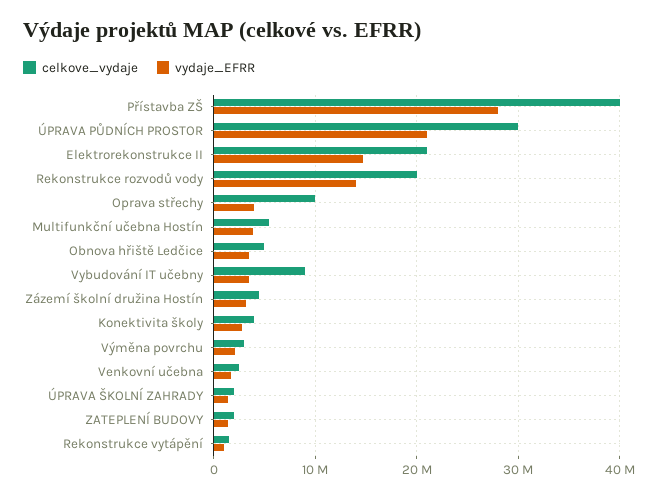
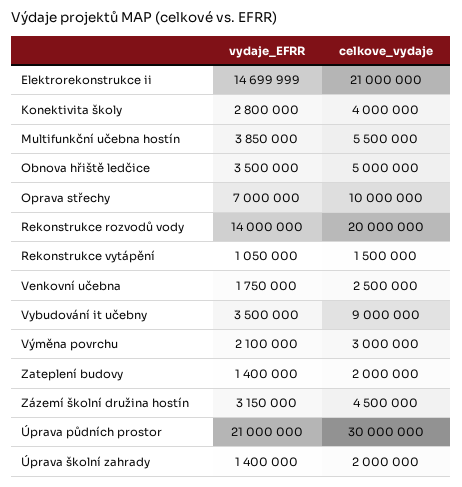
celkove_vydaje, Přístavba ZŠ: 40000000 -> none
vydaje_EFRR, Přístavba ZŠ: 28000000 -> none
vydaje_EFRR, Oprava střechy: 4000000 -> 7000000

